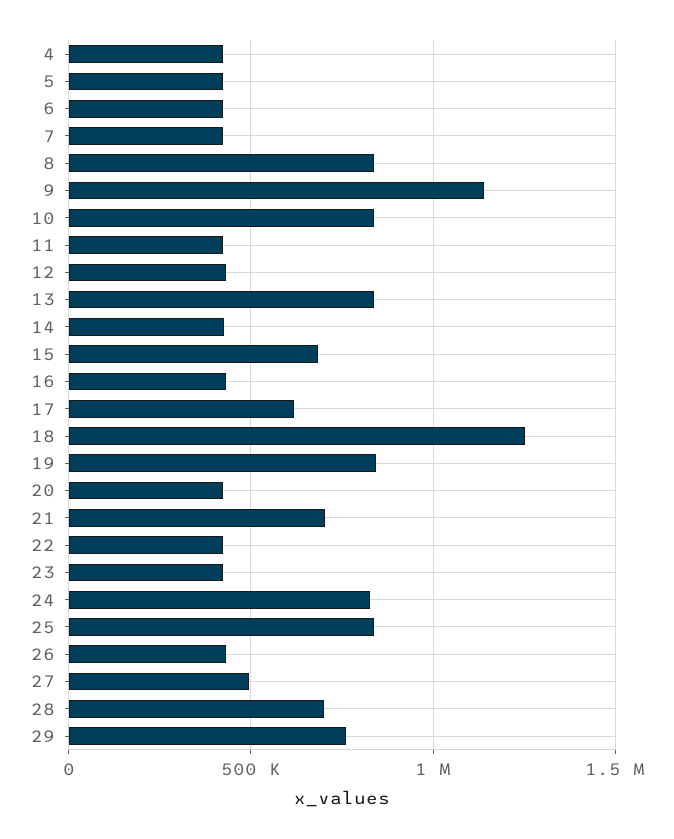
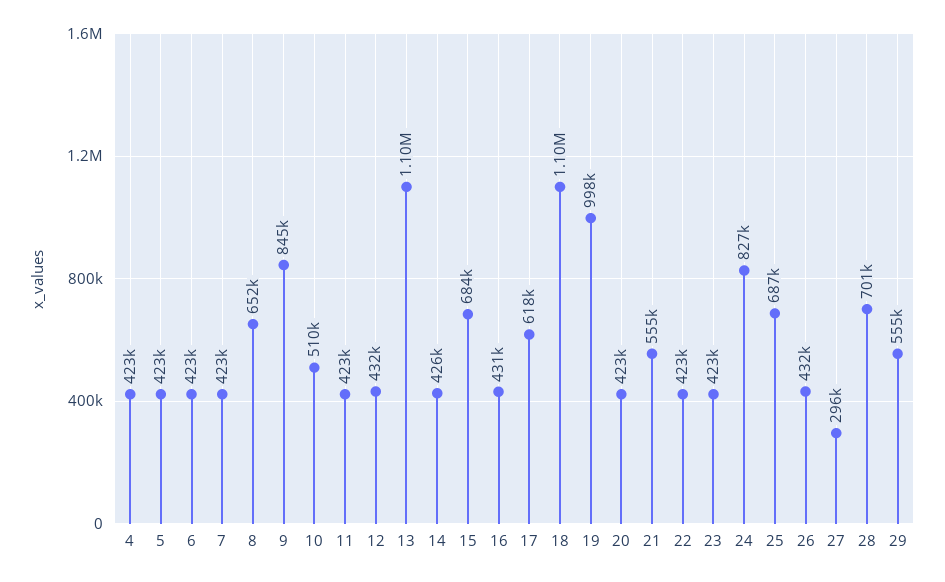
8: 850000 -> 652000
9: 1150000 -> 845000
10: 850000 -> 510000
13: 850000 -> 1100000
18: 1250000 -> 1100000
19: 850000 -> 998000
21: 700000 -> 555000
25: 850000 -> 687000
27: 500000 -> 296000
29: 750000 -> 555000

